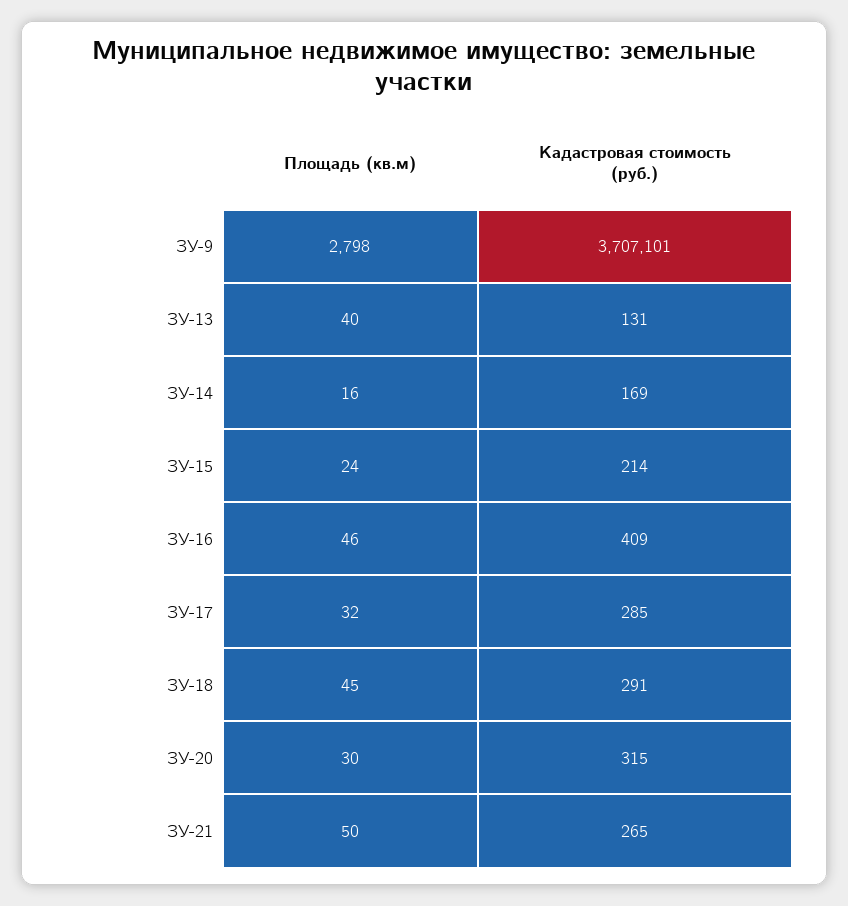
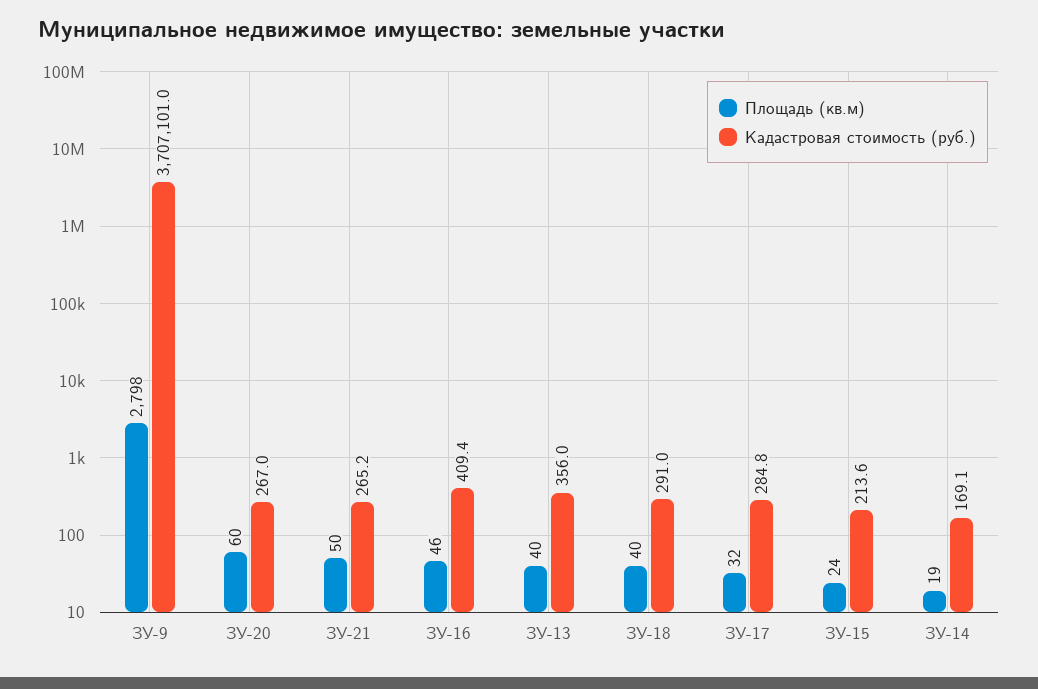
Кадастровая стоимость (руб.), ЗУ-13: 131 -> 356
Площадь (кв.м), ЗУ-14: 16 -> 19
Площадь (кв.м), ЗУ-18: 45 -> 40
Площадь (кв.м), ЗУ-20: 30 -> 60
Кадастровая стоимость (руб.), ЗУ-20: 315 -> 267

